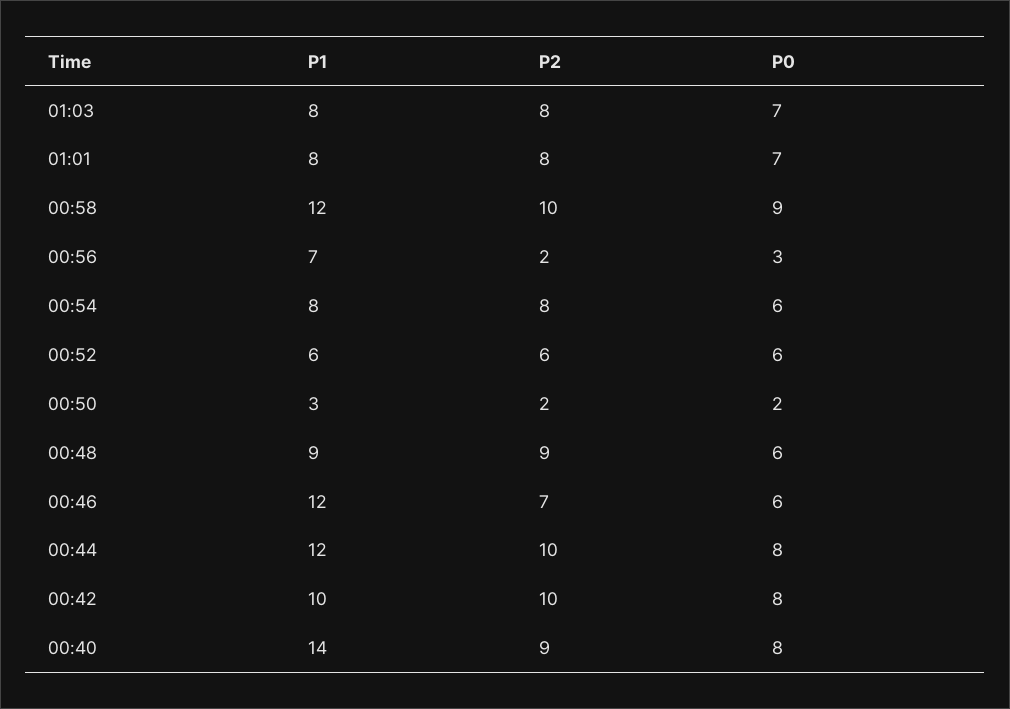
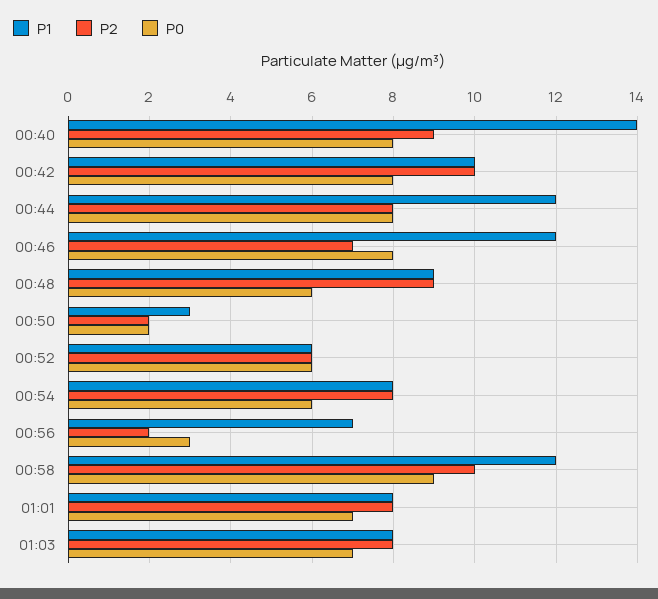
P0, 00:46: 6 -> 8
P2, 00:44: 10 -> 8

